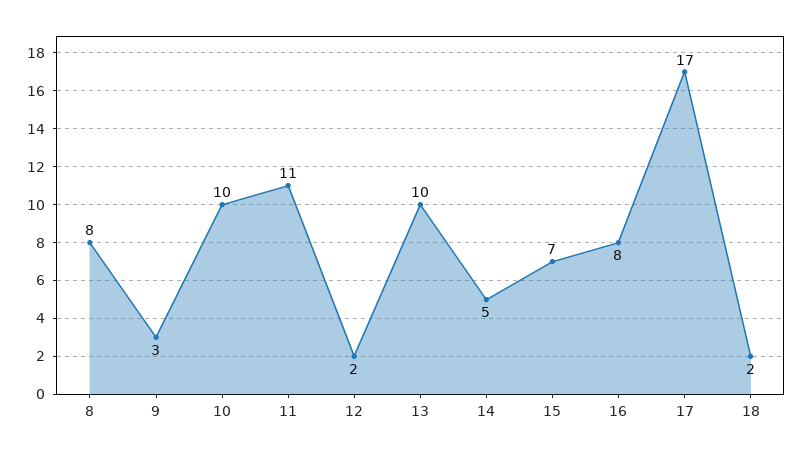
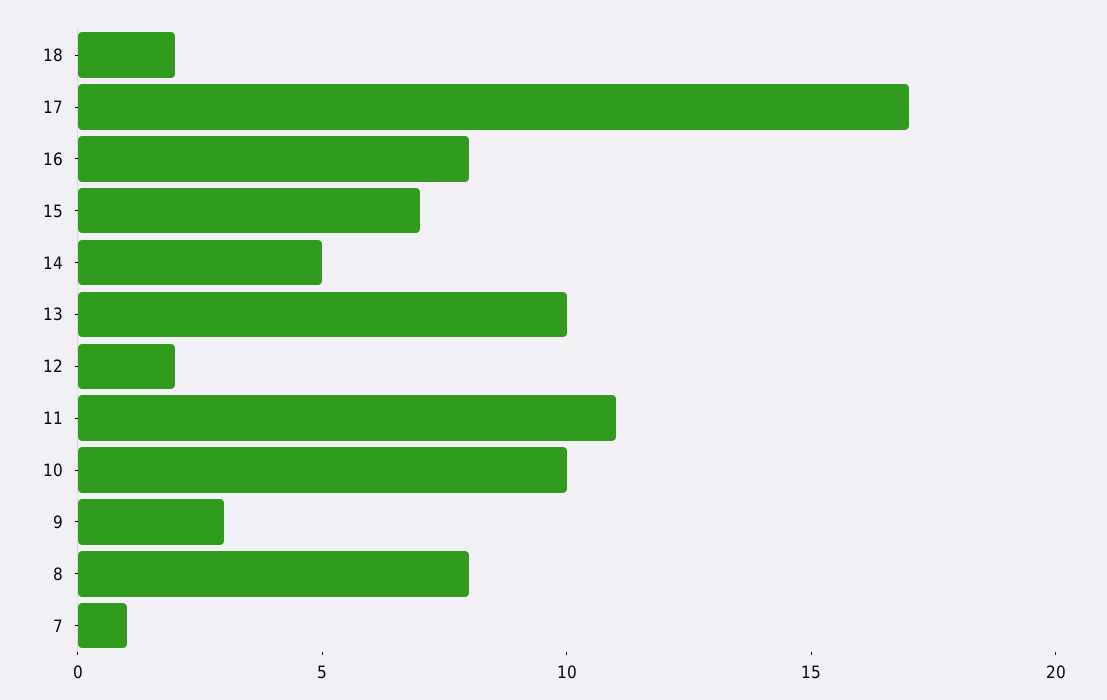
7: none -> 1

